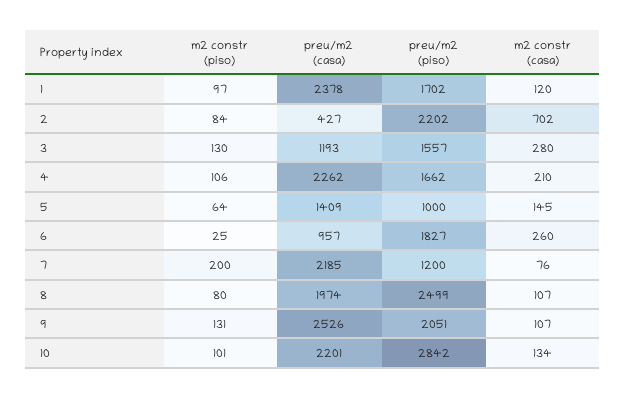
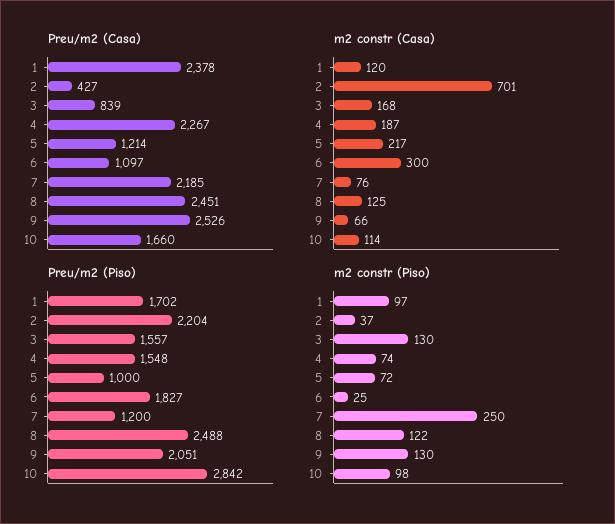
m2 constr (piso), 2: 84 -> 37
preu/m2 (piso), 2: 2202 -> 2204
m2 constr (casa), 2: 702 -> 701
preu/m2 (casa), 3: 1193 -> 839
m2 constr (casa), 3: 280 -> 168
m2 constr (piso), 4: 106 -> 74
preu/m2 (casa), 4: 2262 -> 2267
preu/m2 (piso), 4: 1662 -> 1548
m2 constr (casa), 4: 210 -> 187
m2 constr (piso), 5: 64 -> 72
preu/m2 (casa), 5: 1409 -> 1214
m2 constr (casa), 5: 145 -> 217
preu/m2 (casa), 6: 957 -> 1097
m2 constr (casa), 6: 260 -> 300
m2 constr (piso), 7: 200 -> 250
m2 constr (piso), 8: 80 -> 122
preu/m2 (casa), 8: 1974 -> 2451
preu/m2 (piso), 8: 2499 -> 2488
m2 constr (casa), 8: 107 -> 125
m2 constr (piso), 9: 131 -> 130
m2 constr (casa), 9: 107 -> 66
m2 constr (piso), 10: 101 -> 98
preu/m2 (casa), 10: 2201 -> 1660
m2 constr (casa), 10: 134 -> 114

